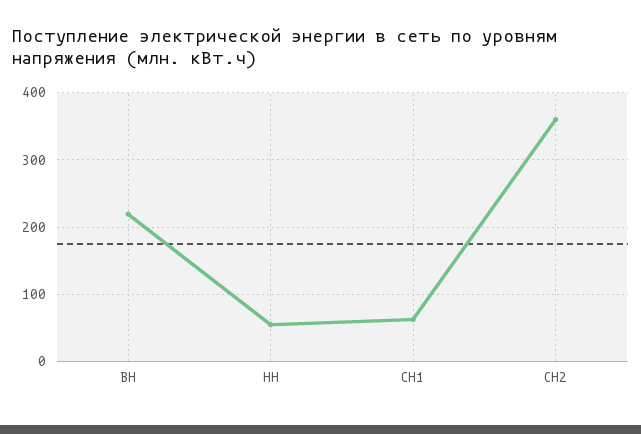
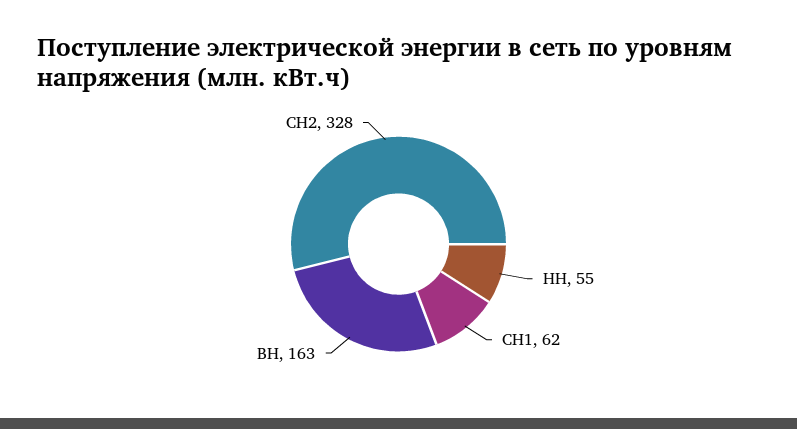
ВН: 220 -> 163
СН2: 360 -> 328

